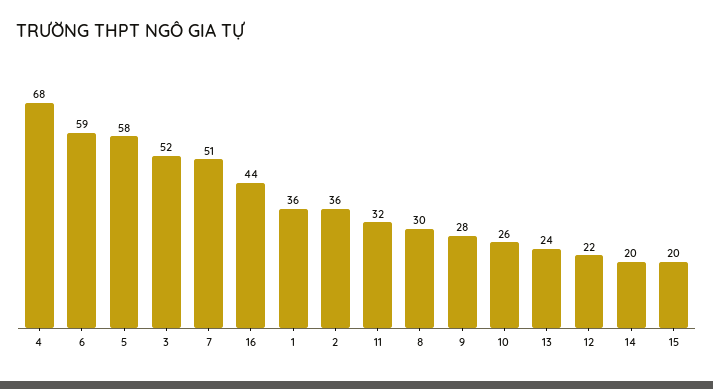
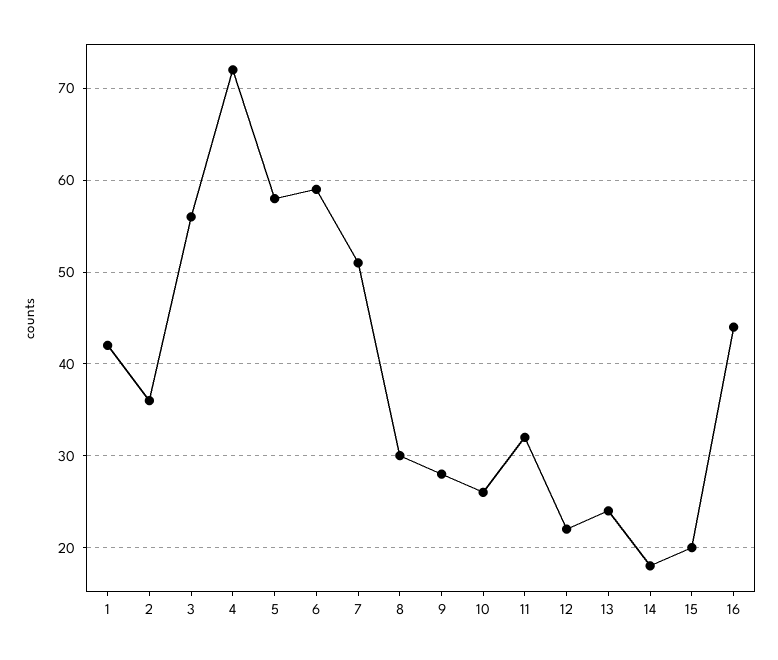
4: 68 -> 72
3: 52 -> 56
1: 36 -> 42
14: 20 -> 18

